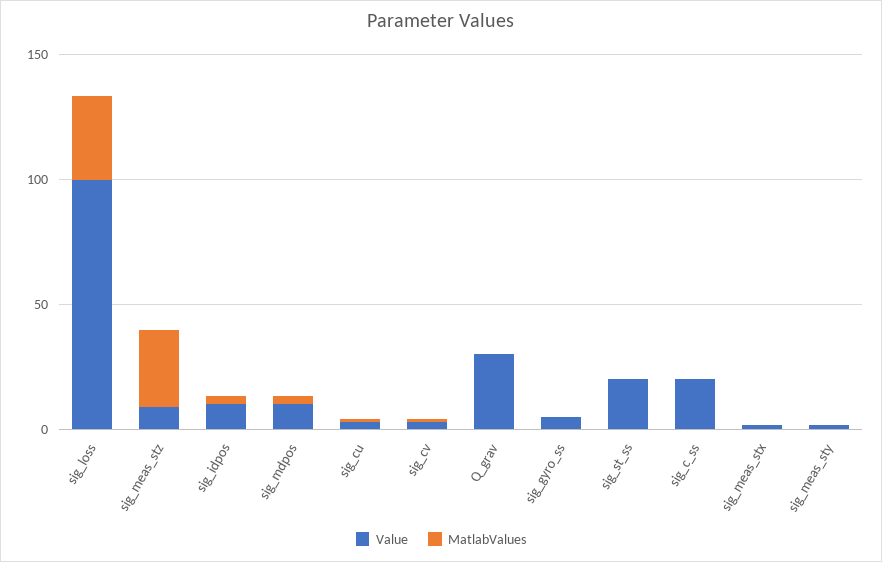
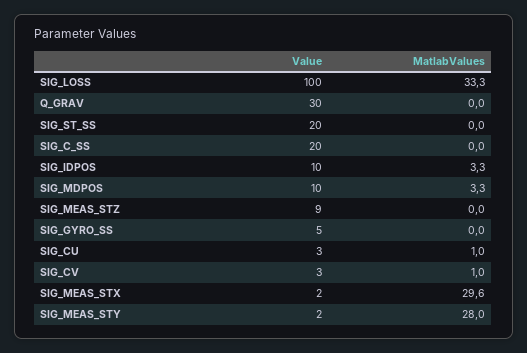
MatlabValues, sig_meas_stz: 30 -> 0
MatlabValues, sig_meas_stx: 0 -> 29.6
MatlabValues, sig_meas_sty: 0 -> 28

